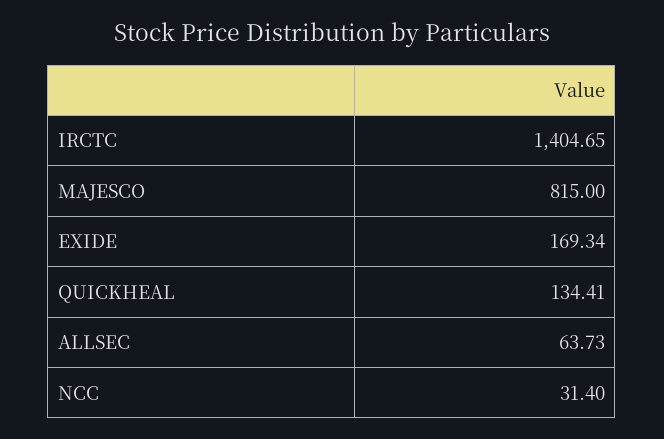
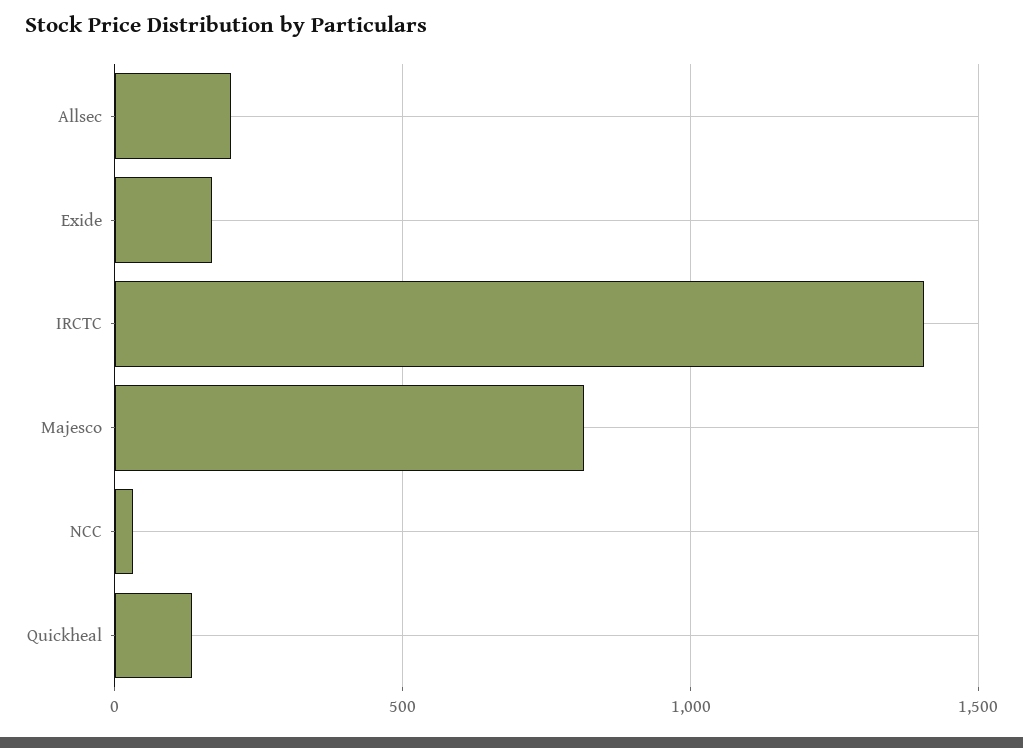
ALLSEC: 63.73 -> 200

